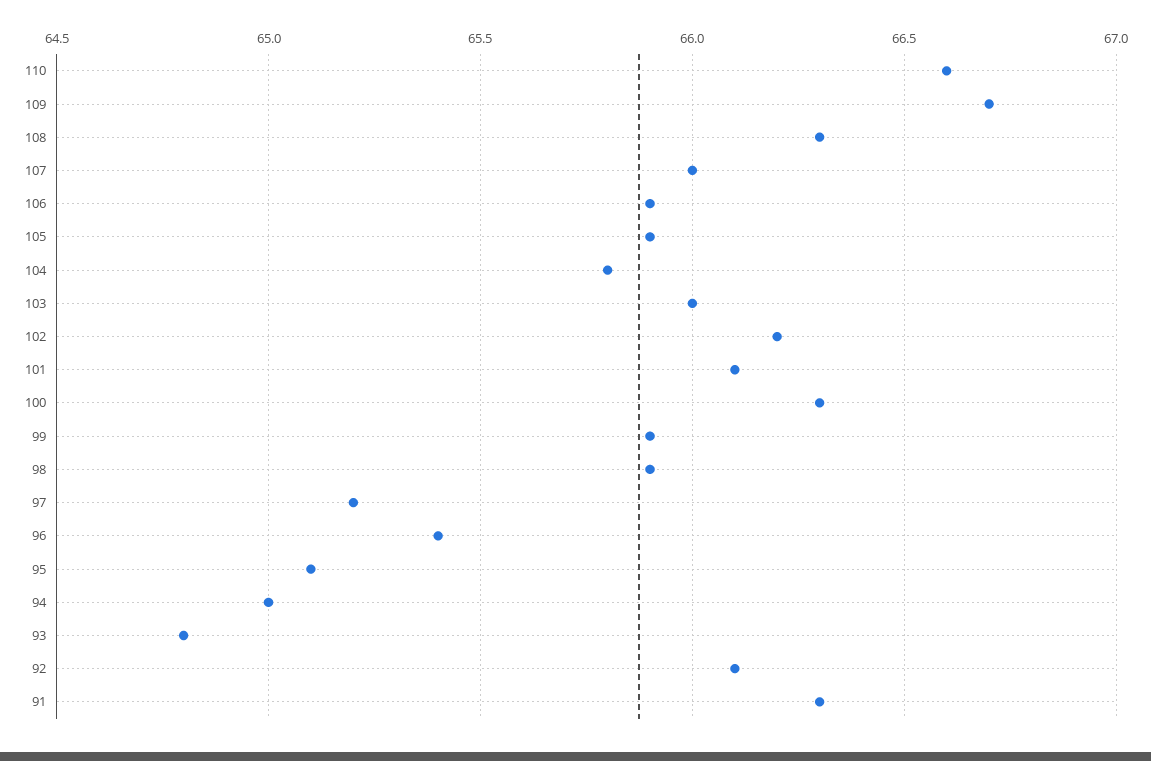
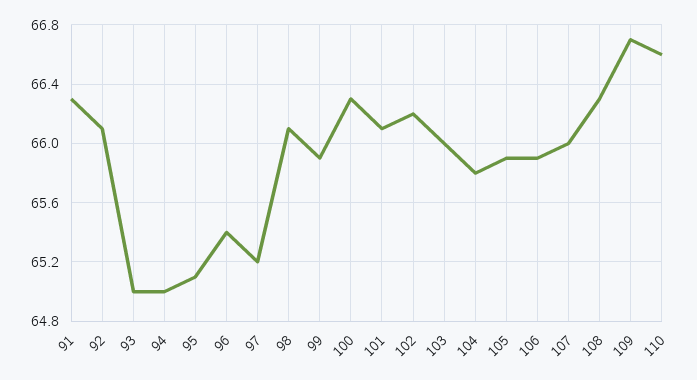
98: 65.9 -> 66.1
93: 64.8 -> 65

